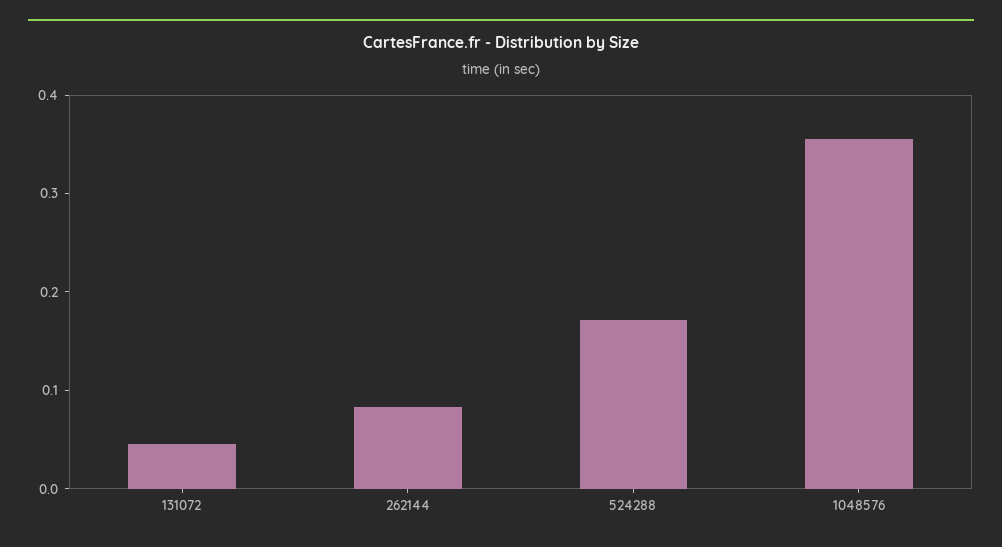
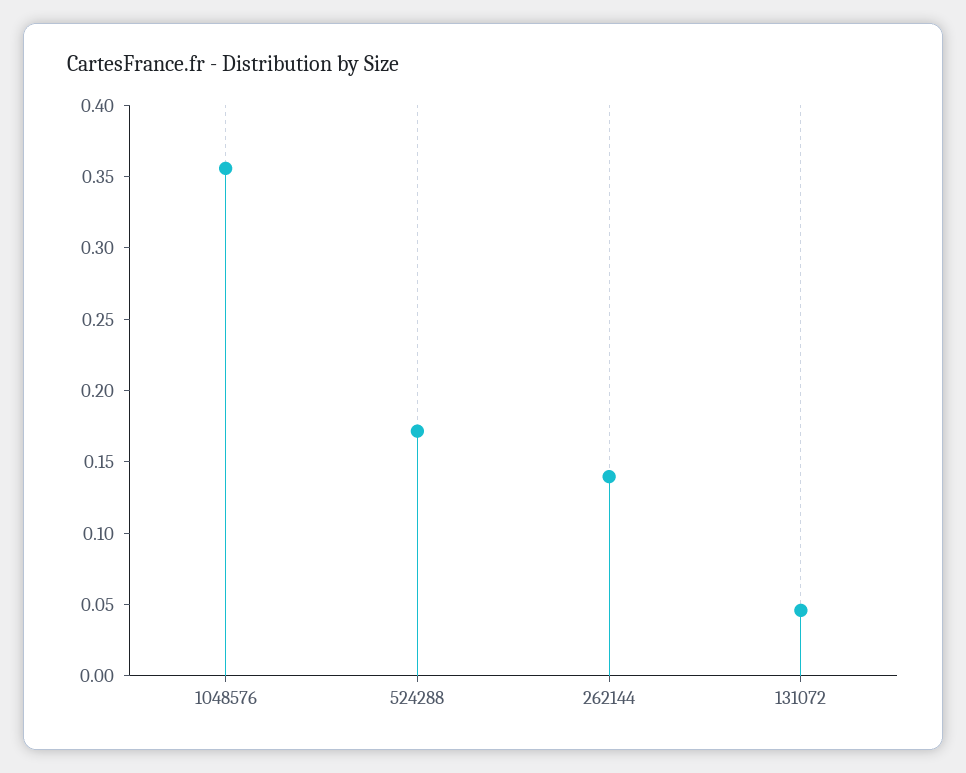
262144: 0.08 -> 0.14

